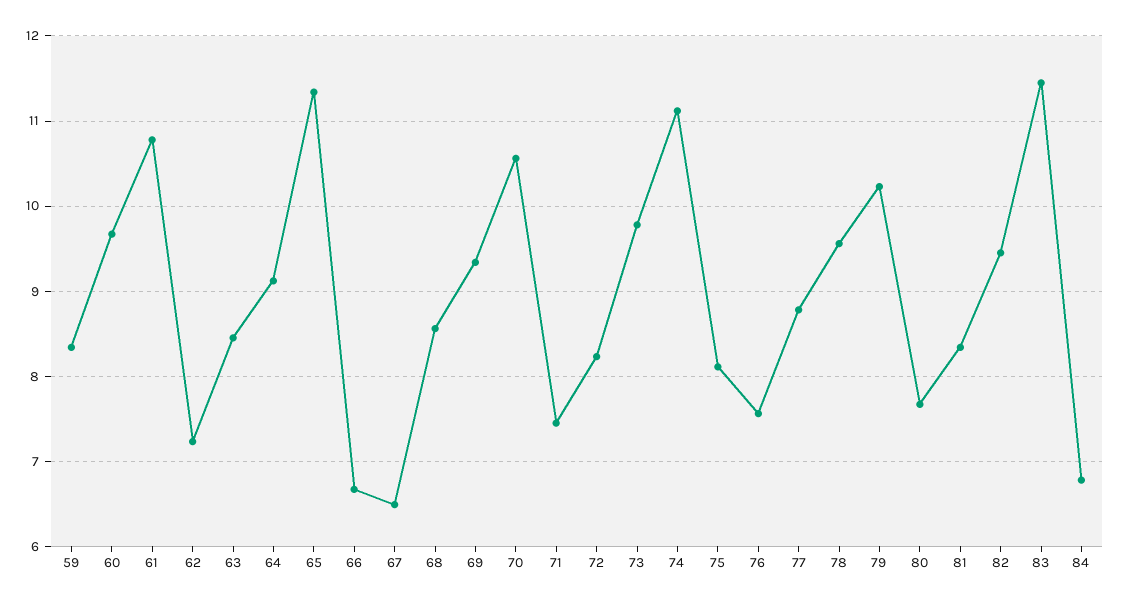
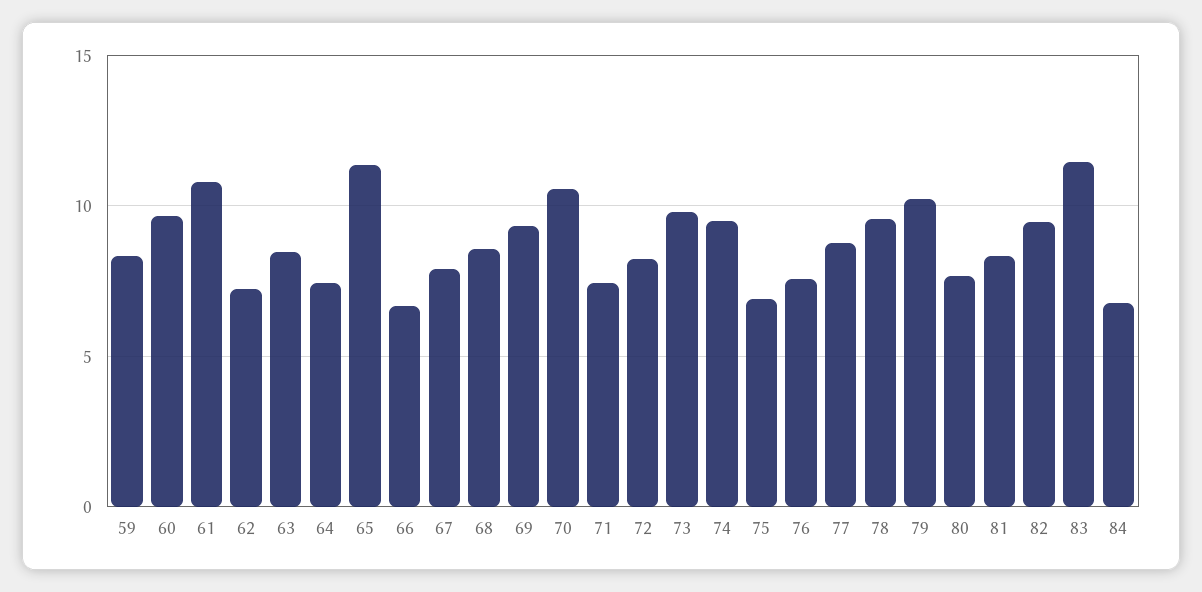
64: 9.1 -> 7.5
67: 6.5 -> 8
74: 11.1 -> 9.5
75: 8.1 -> 7

